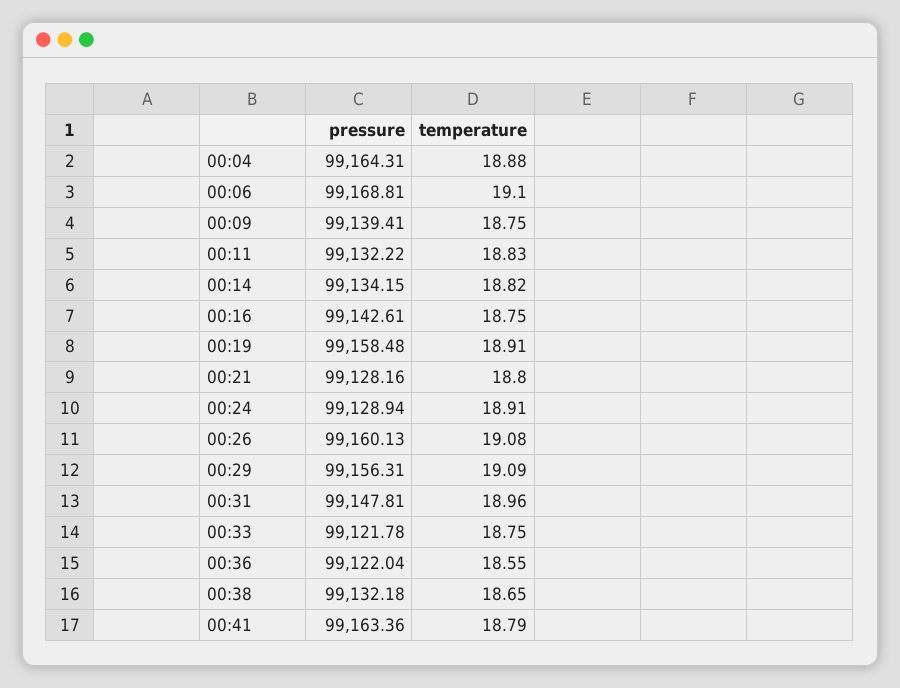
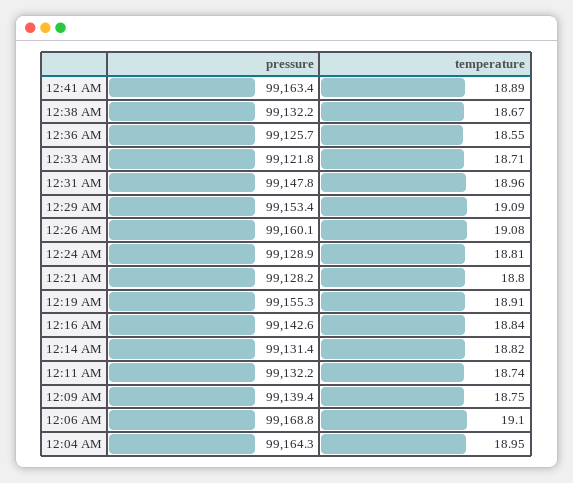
temperature, 00:04: 18.88 -> 18.95
temperature, 00:11: 18.83 -> 18.74
pressure, 00:14: 99134.15 -> 99131.4
temperature, 00:16: 18.75 -> 18.84
pressure, 00:19: 99158.48 -> 99155.3
temperature, 00:24: 18.91 -> 18.81
pressure, 00:29: 99156.31 -> 99153.4
temperature, 00:33: 18.75 -> 18.71
pressure, 00:36: 99122.04 -> 99125.7
temperature, 00:38: 18.65 -> 18.67
temperature, 00:41: 18.79 -> 18.89

